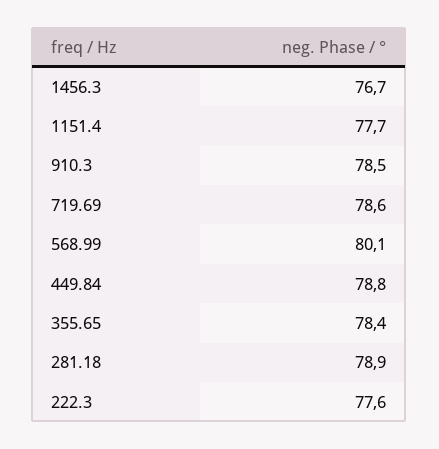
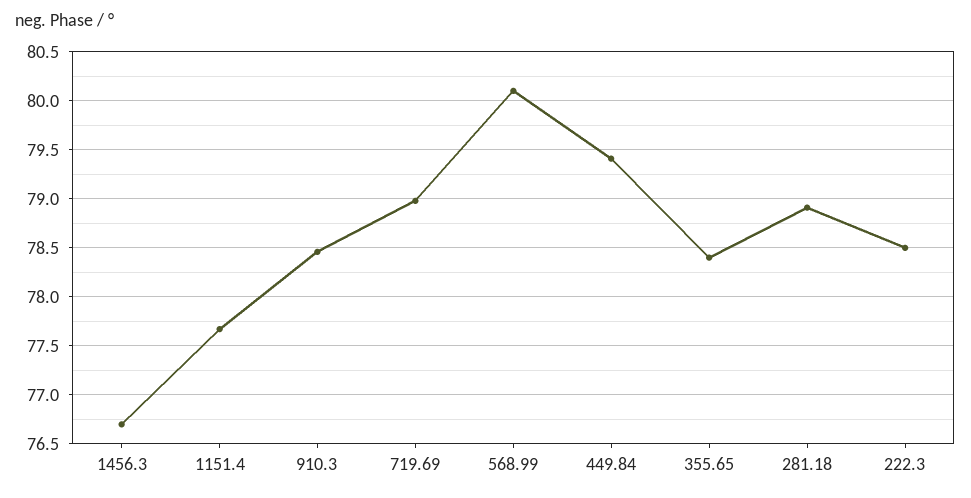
719.69: 78.6 -> 79
449.84: 78.8 -> 79.4
222.3: 77.6 -> 78.5

